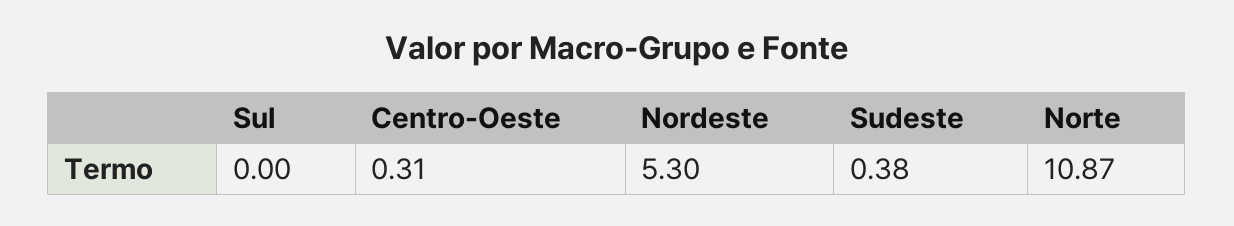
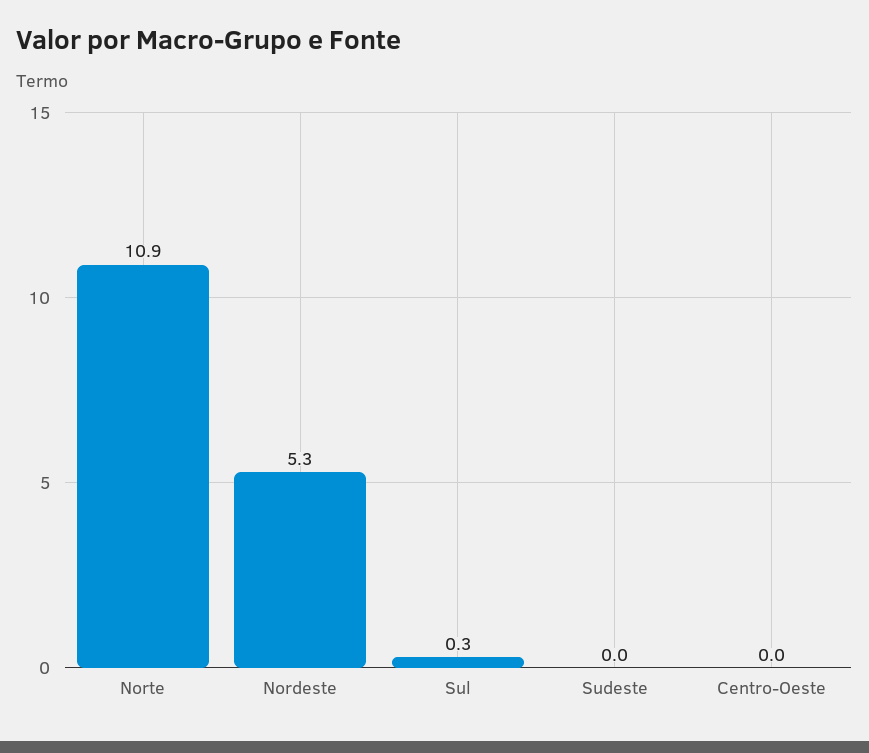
Sul: 0 -> 0.3
Centro-Oeste: 0.31 -> 0
Sudeste: 0.38 -> 0

